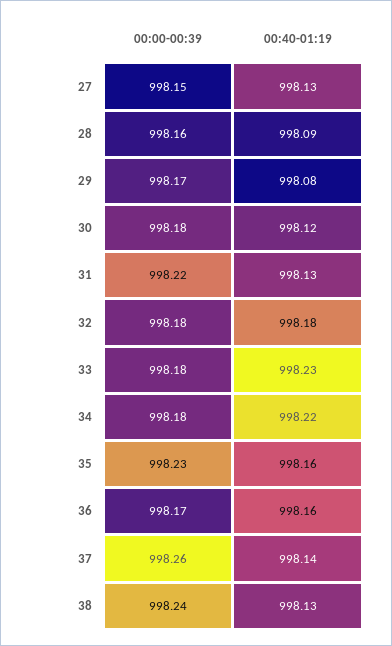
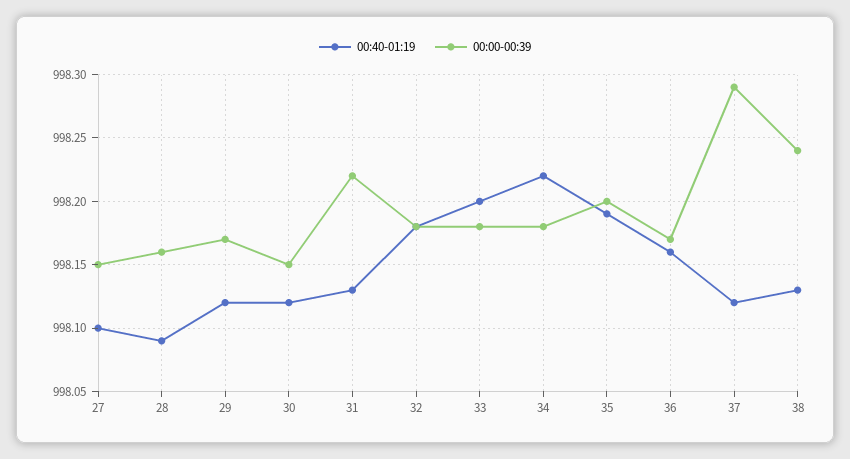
00:40-01:19, 27: 998.13 -> 998.1
00:40-01:19, 29: 998.08 -> 998.12
00:00-00:39, 30: 998.18 -> 998.15
00:40-01:19, 33: 998.23 -> 998.2
00:00-00:39, 35: 998.23 -> 998.2
00:40-01:19, 35: 998.16 -> 998.19
00:00-00:39, 37: 998.26 -> 998.29
00:40-01:19, 37: 998.14 -> 998.12

